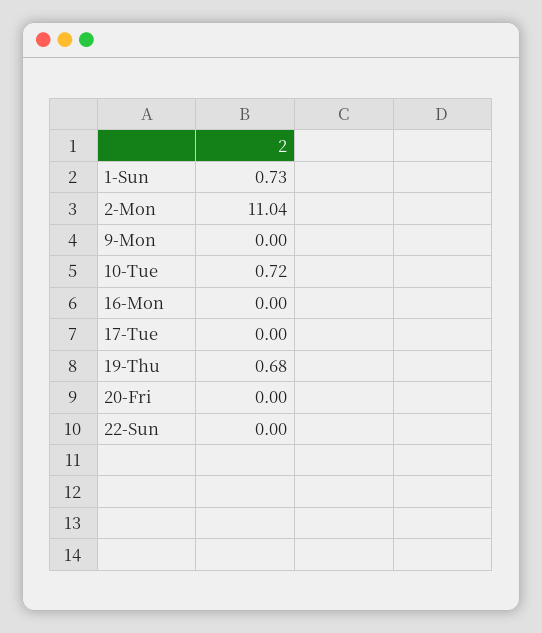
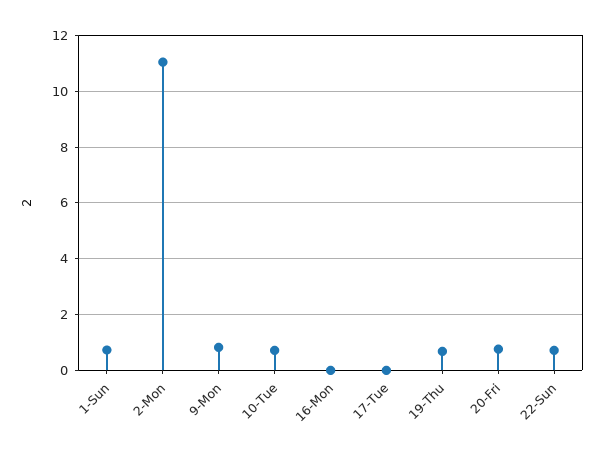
9-Mon: 0 -> 0.75
20-Fri: 0 -> 0.75
22-Sun: 0 -> 0.75

